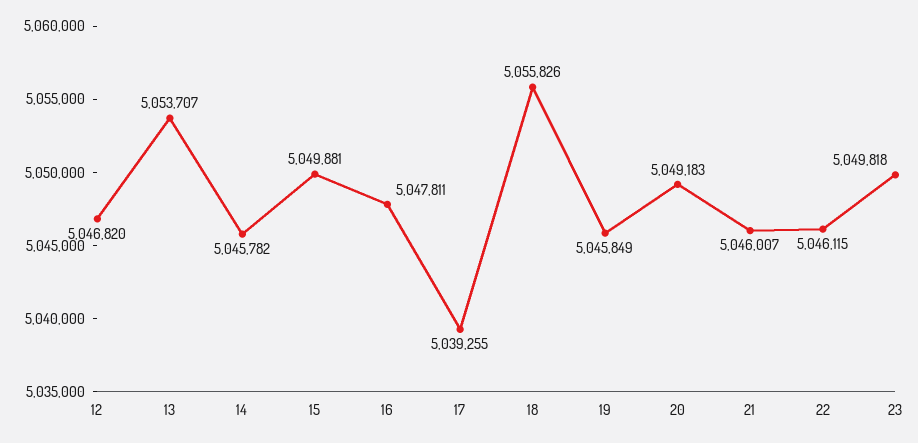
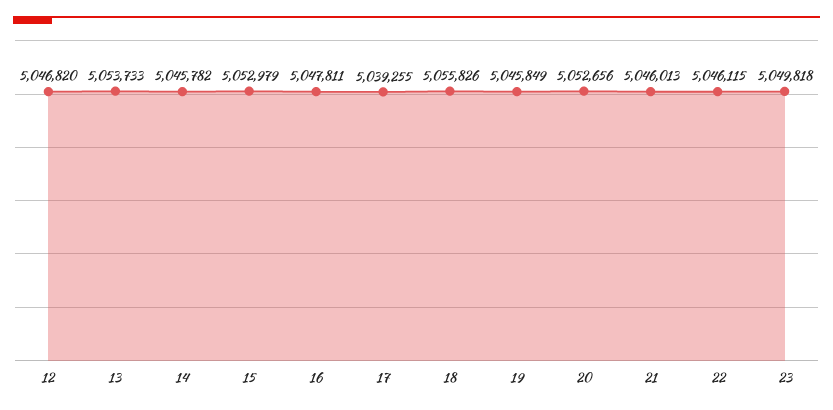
13: 5053707 -> 5053733
15: 5049881 -> 5052979
20: 5049183 -> 5052656
21: 5046007 -> 5046013

